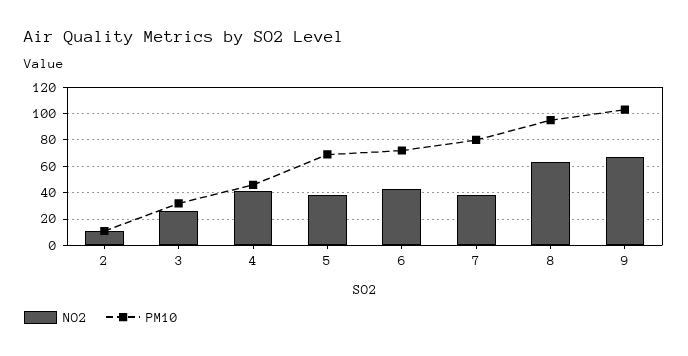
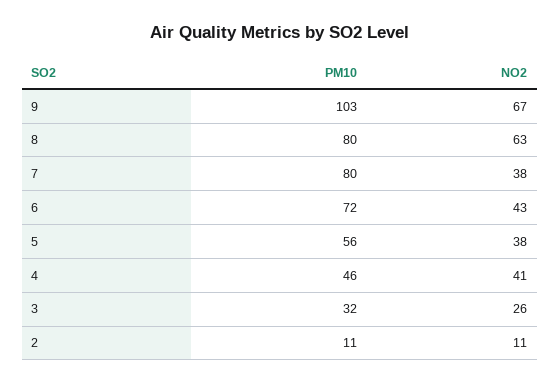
PM10, 5: 70 -> 56
PM10, 8: 95 -> 80

